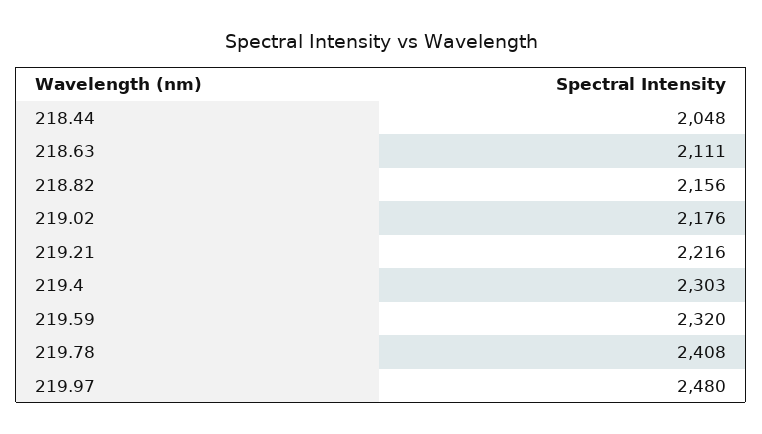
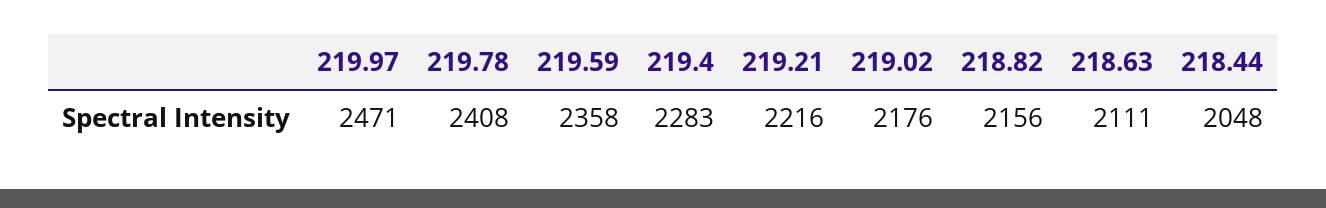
219.4: 2303 -> 2283
219.59: 2320 -> 2358
219.97: 2480 -> 2471

